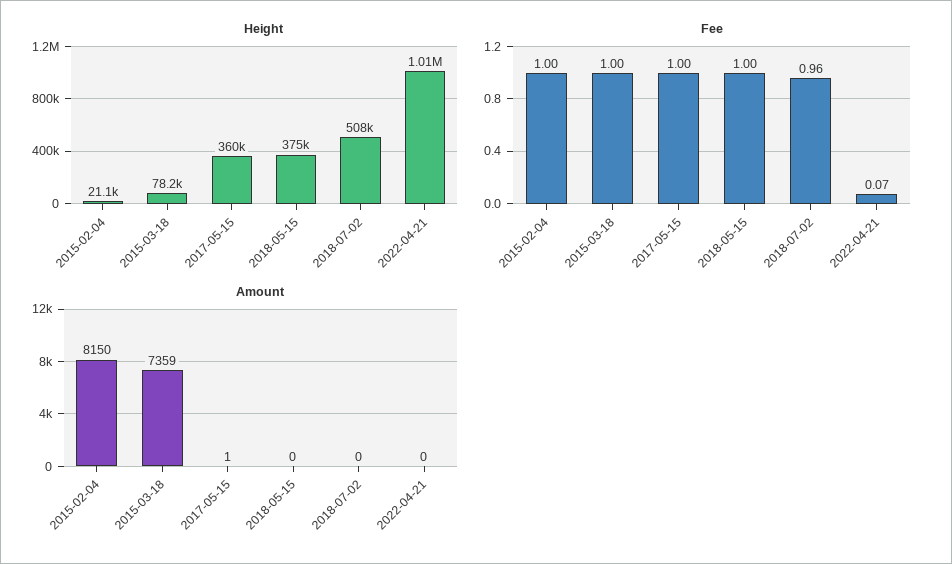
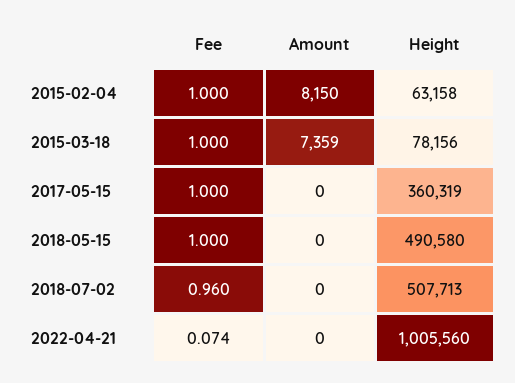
Height, 2015-02-04: 21100 -> 63158
Height, 2018-05-15: 375000 -> 490580
Amount, 2017-05-15: 1 -> 0

